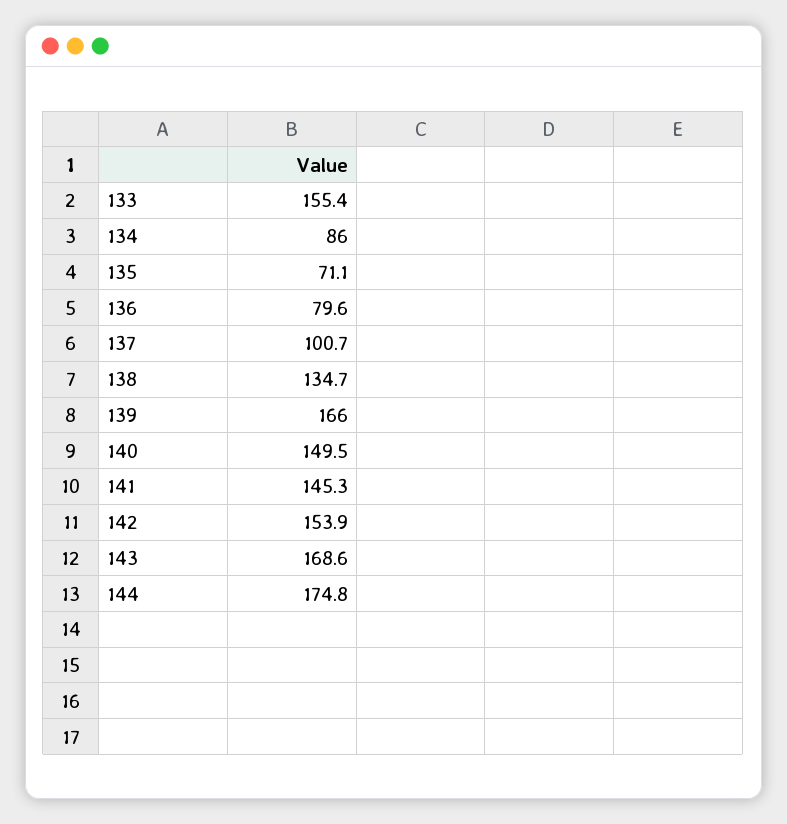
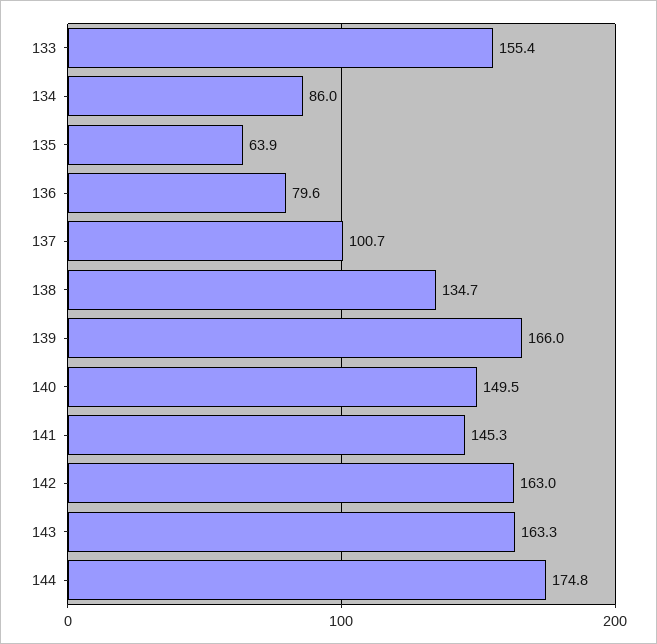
135: 71.1 -> 63.9
142: 153.9 -> 163
143: 168.6 -> 163.3

